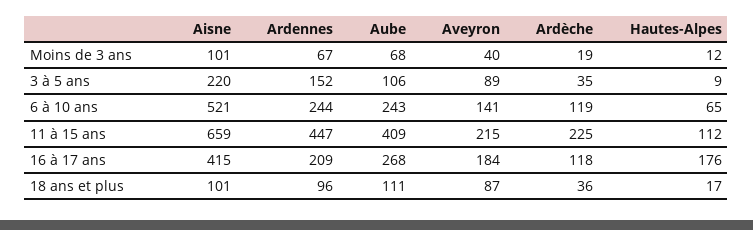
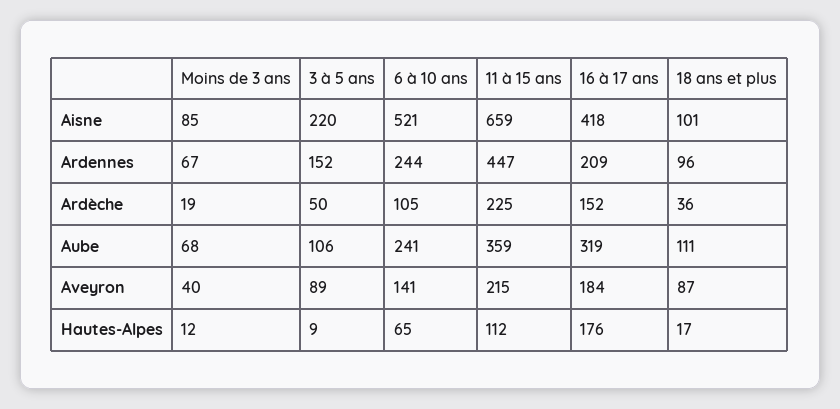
Aisne, Moins de 3 ans: 101 -> 85
Ardèche, 3 à 5 ans: 35 -> 50
Aube, 6 à 10 ans: 243 -> 241
Ardèche, 6 à 10 ans: 119 -> 105
Aube, 11 à 15 ans: 409 -> 359
Aisne, 16 à 17 ans: 415 -> 418
Aube, 16 à 17 ans: 268 -> 319
Ardèche, 16 à 17 ans: 118 -> 152

